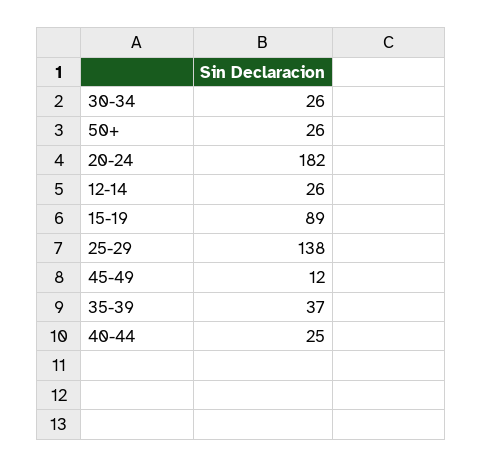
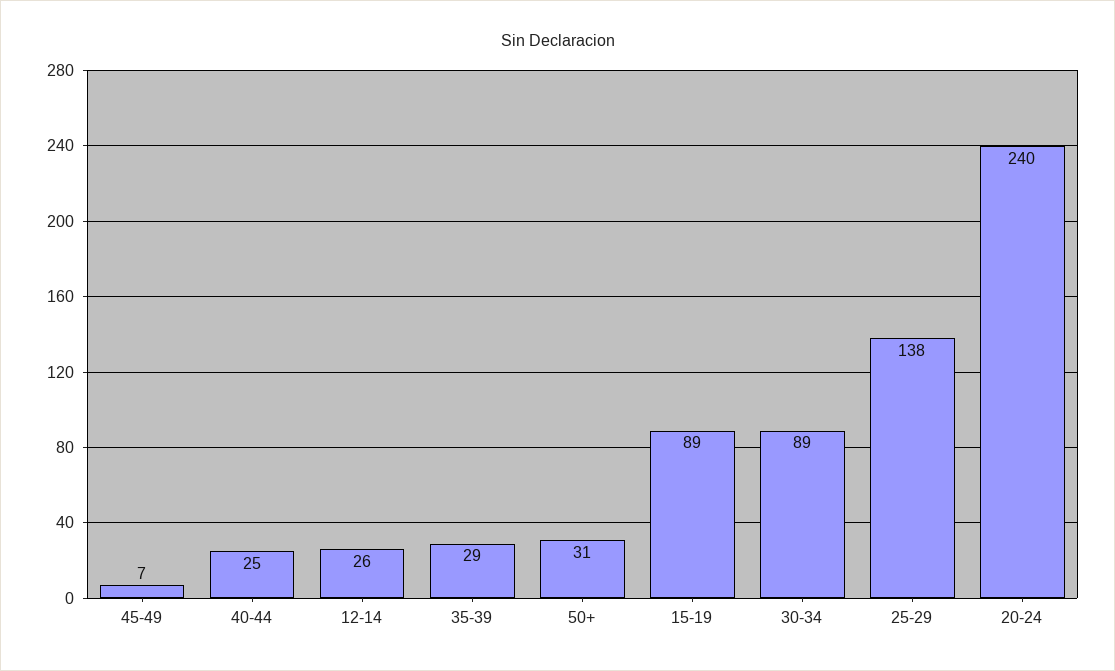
30-34: 26 -> 89
50+: 26 -> 31
20-24: 182 -> 240
45-49: 12 -> 7
35-39: 37 -> 29

